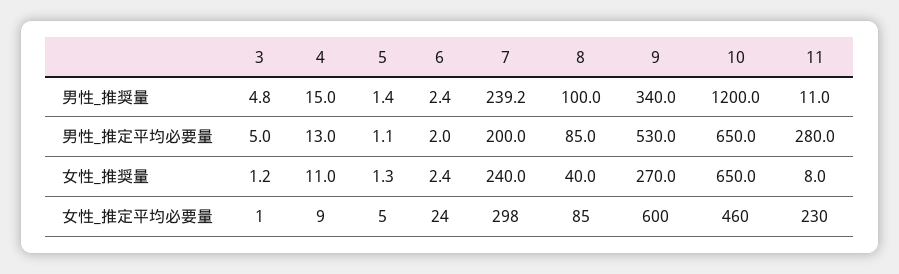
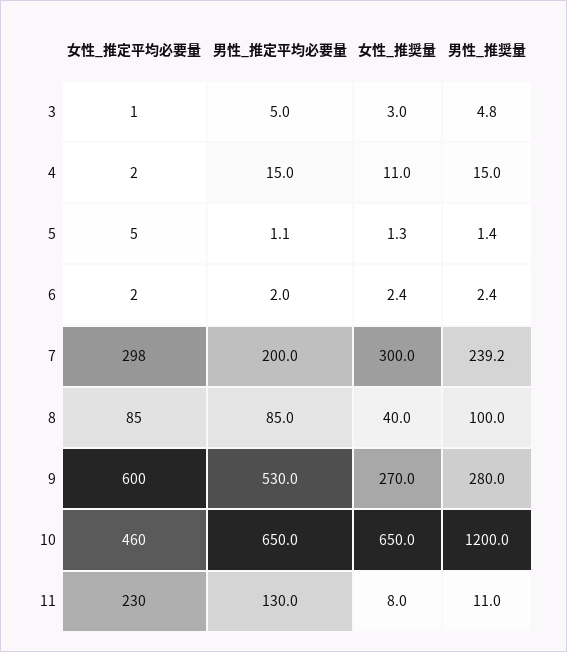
9, 男性_推奨量: 340 -> 280
4, 男性_推定平均必要量: 13 -> 15
11, 男性_推定平均必要量: 280 -> 130
3, 女性_推奨量: 1.2 -> 3
7, 女性_推奨量: 240 -> 300
4, 女性_推定平均必要量: 9 -> 2
6, 女性_推定平均必要量: 24 -> 2

